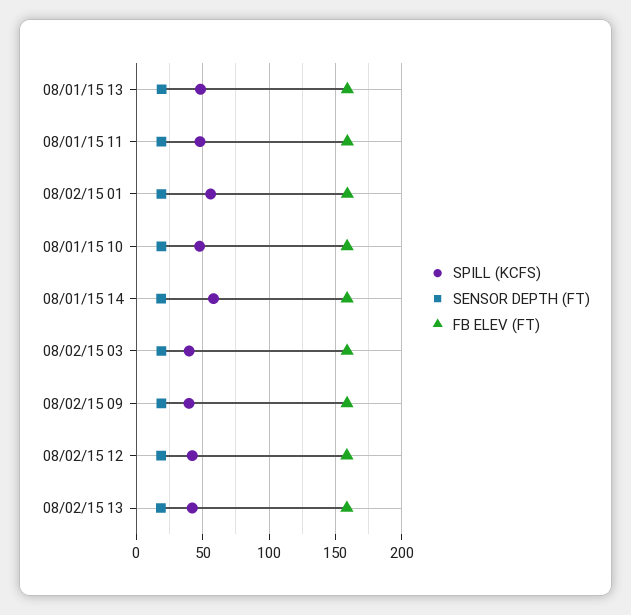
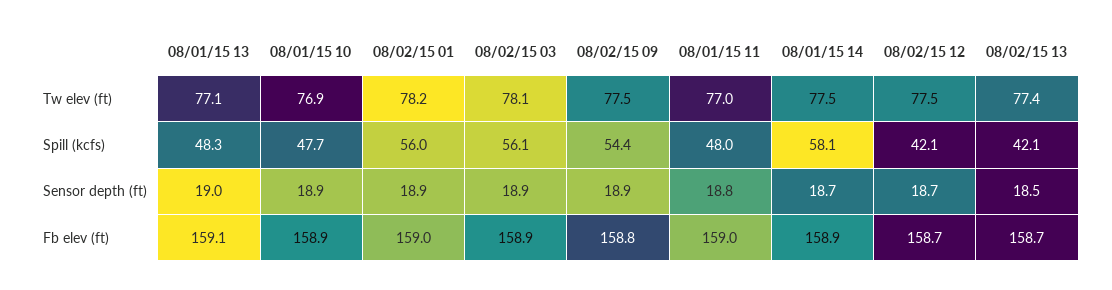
SPILL (KCFS), 08/02/15 03: 40 -> 56.1
SPILL (KCFS), 08/02/15 09: 40 -> 54.4
Tw elev (ft), 08/01/15 13: none -> 77.1
Tw elev (ft), 08/01/15 10: none -> 76.9
Tw elev (ft), 08/02/15 01: none -> 78.2
Tw elev (ft), 08/02/15 03: none -> 78.1
Tw elev (ft), 08/02/15 09: none -> 77.5
Tw elev (ft), 08/01/15 11: none -> 77
Tw elev (ft), 08/01/15 14: none -> 77.5
Tw elev (ft), 08/02/15 12: none -> 77.5
Tw elev (ft), 08/02/15 13: none -> 77.4

